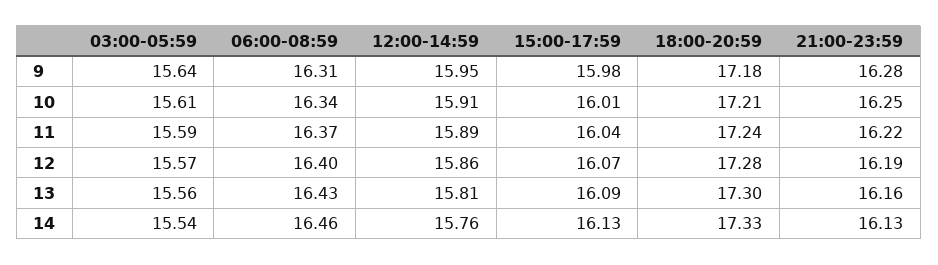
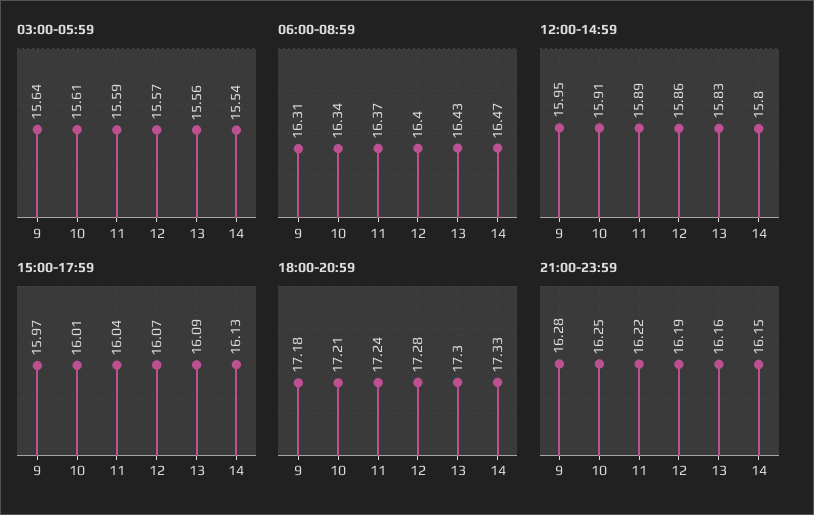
15:00-17:59, 9: 15.98 -> 15.97
12:00-14:59, 13: 15.81 -> 15.83
06:00-08:59, 14: 16.46 -> 16.47
12:00-14:59, 14: 15.76 -> 15.8
21:00-23:59, 14: 16.13 -> 16.15

